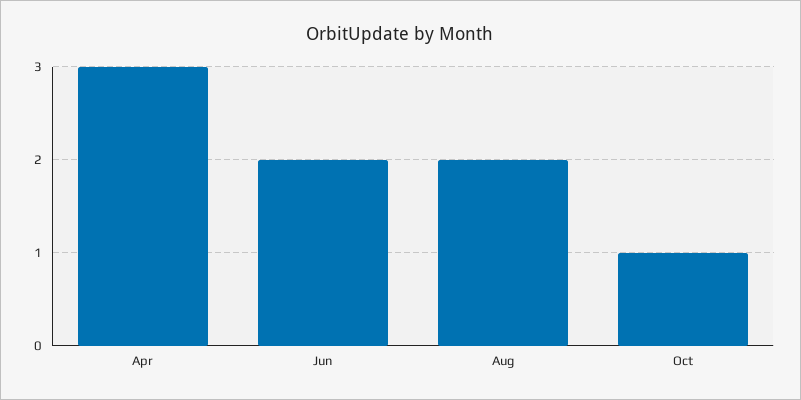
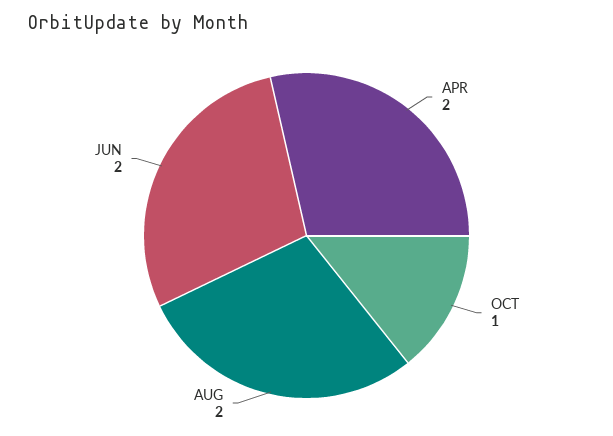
Apr: 3 -> 2

